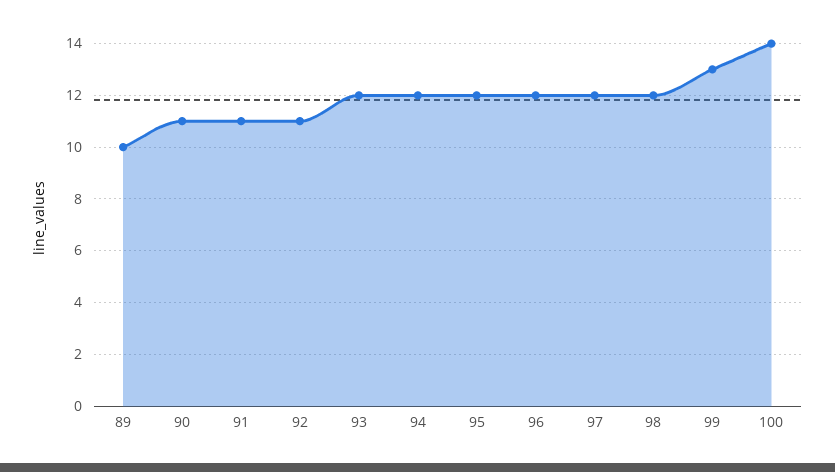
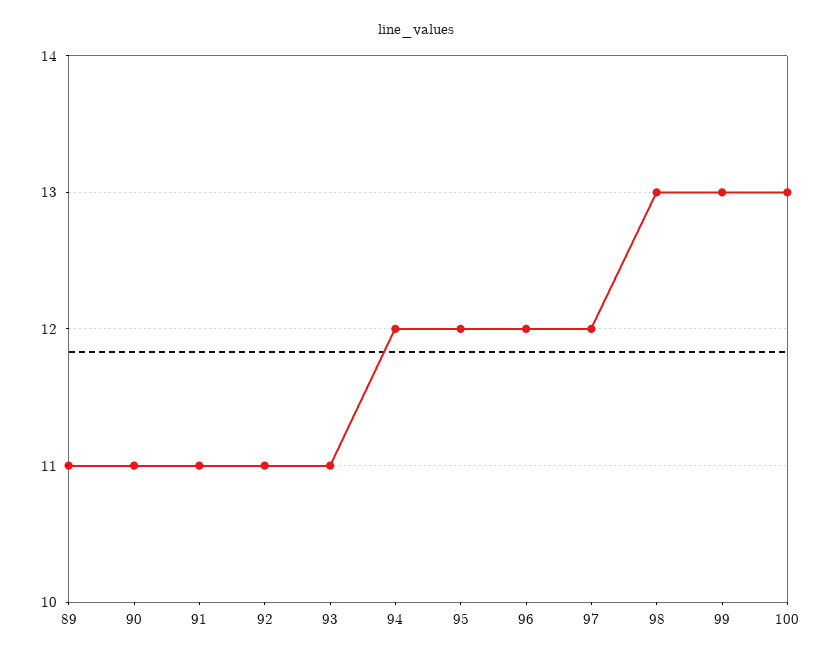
89: 10 -> 11
93: 12 -> 11
98: 12 -> 13
100: 14 -> 13

